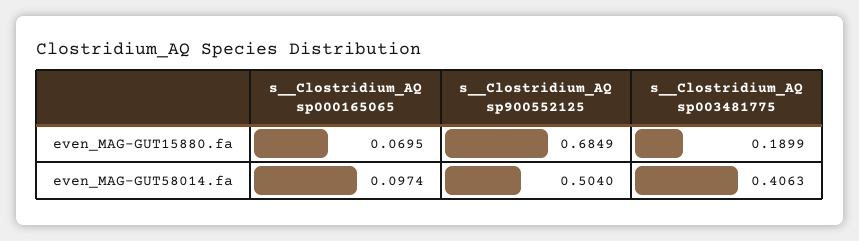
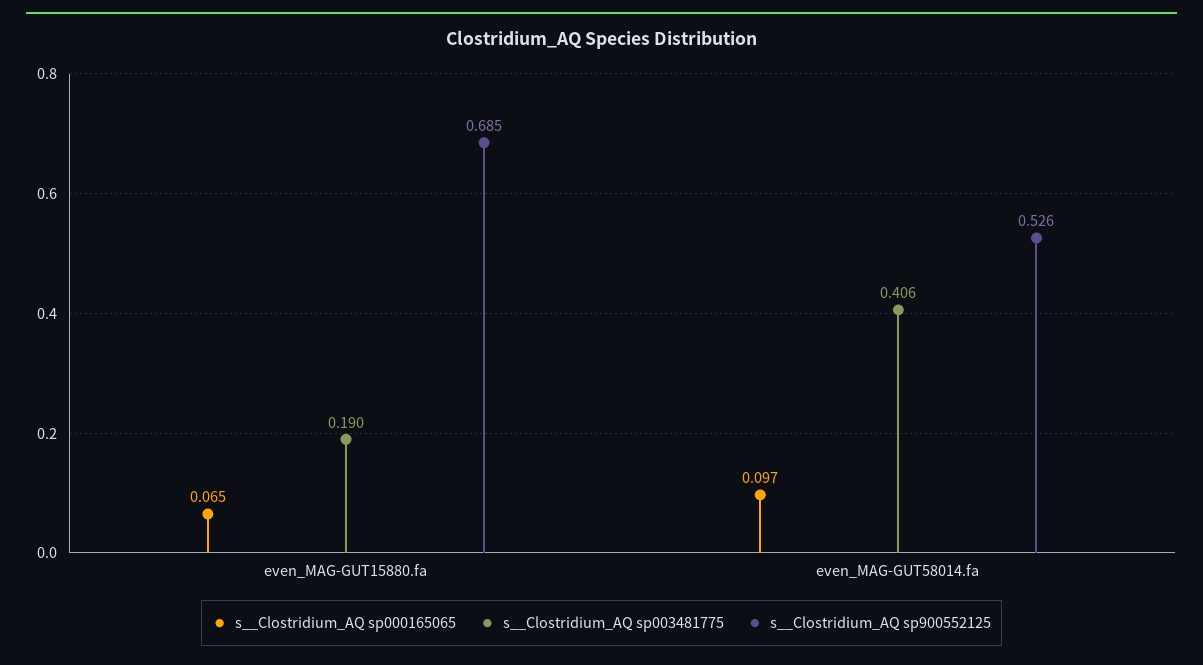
s__Clostridium_AQ sp000165065, even_MAG-GUT15880.fa: 0.0695 -> 0.065
s__Clostridium_AQ sp900552125, even_MAG-GUT58014.fa: 0.504 -> 0.526

